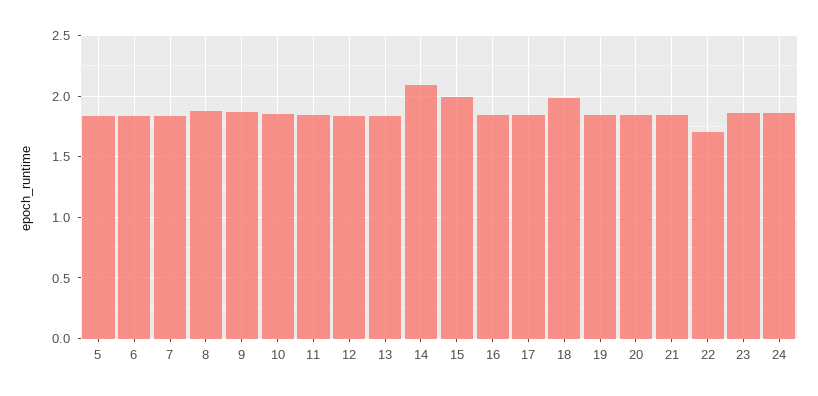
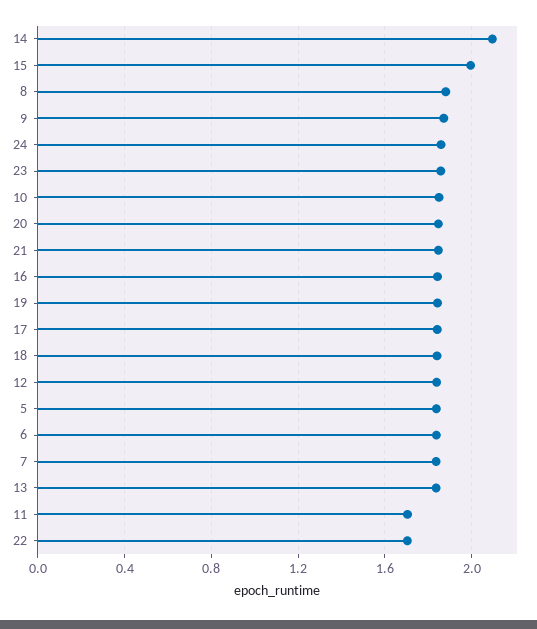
11: 1.85 -> 1.7
18: 2 -> 1.85

